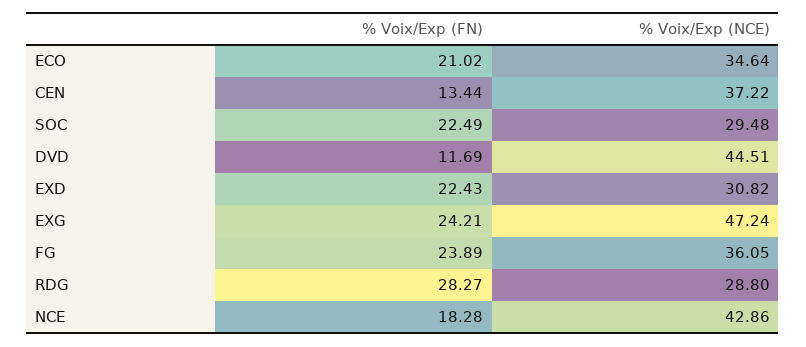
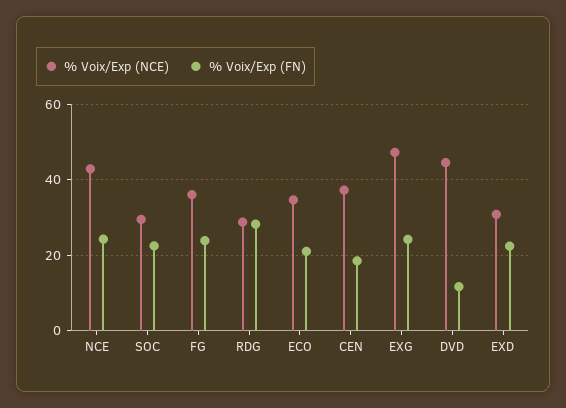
% Voix/Exp (FN), CEN: 13.44 -> 18
% Voix/Exp (FN), NCE: 18.28 -> 24

